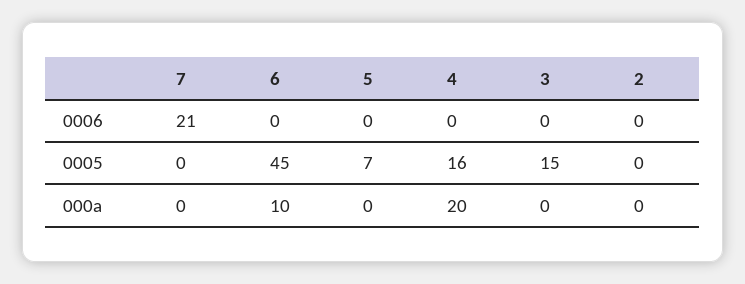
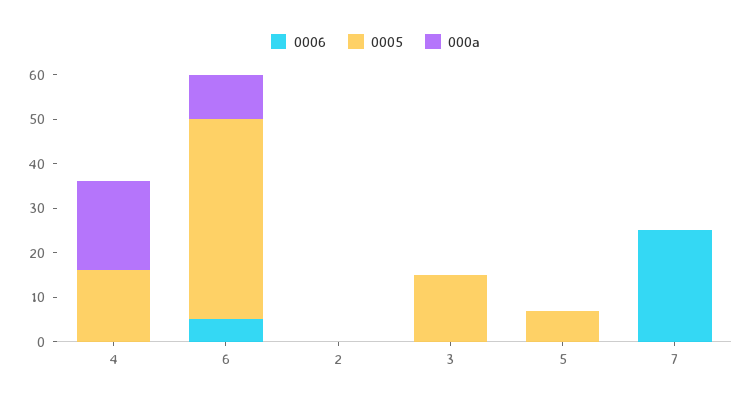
0006, 7: 21 -> 25
0006, 6: 0 -> 5

